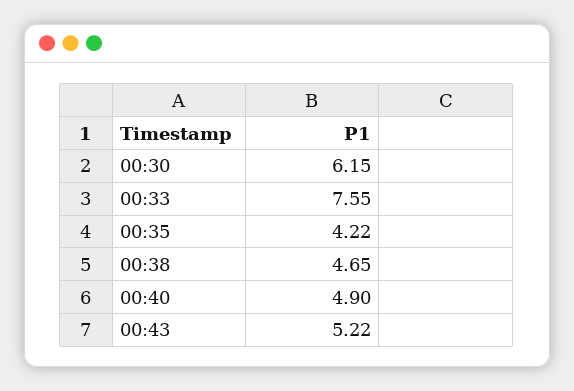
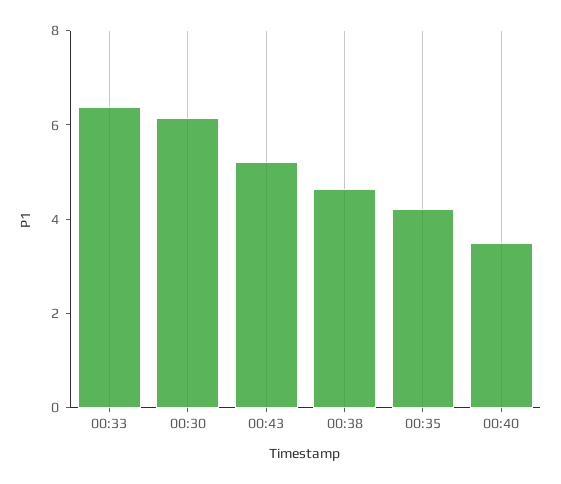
00:33: 7.55 -> 6.5
00:40: 4.9 -> 3.5

